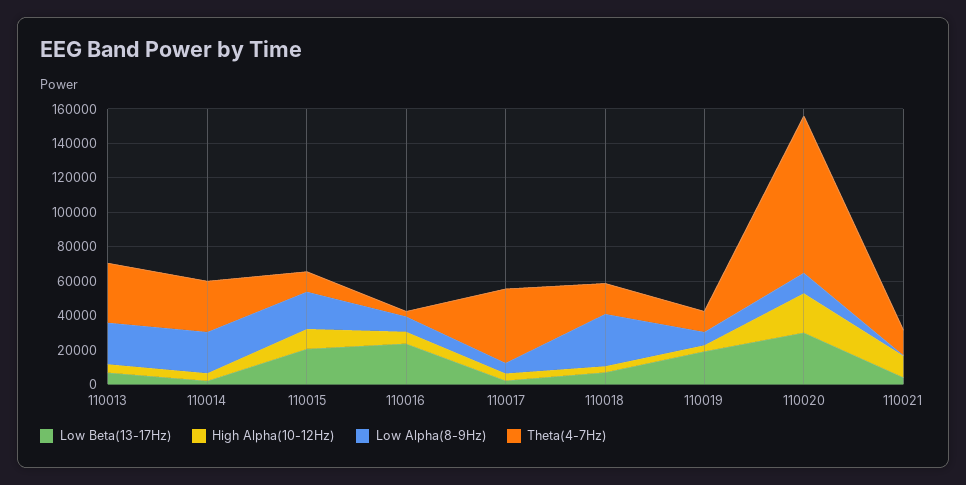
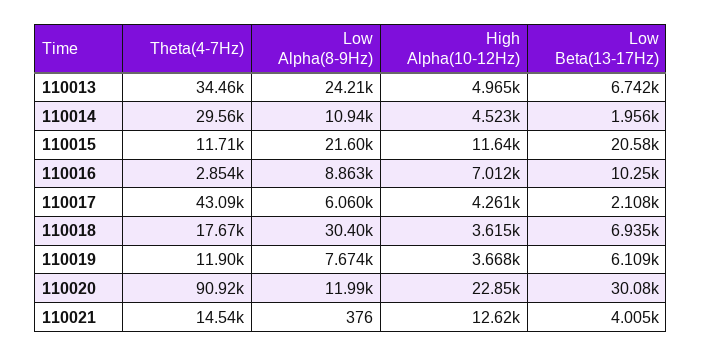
Low Alpha(8-9Hz), 110014: 25000 -> 10940
Low Beta(13-17Hz), 110016: 25000 -> 10250
Low Beta(13-17Hz), 110019: 20000 -> 6109

